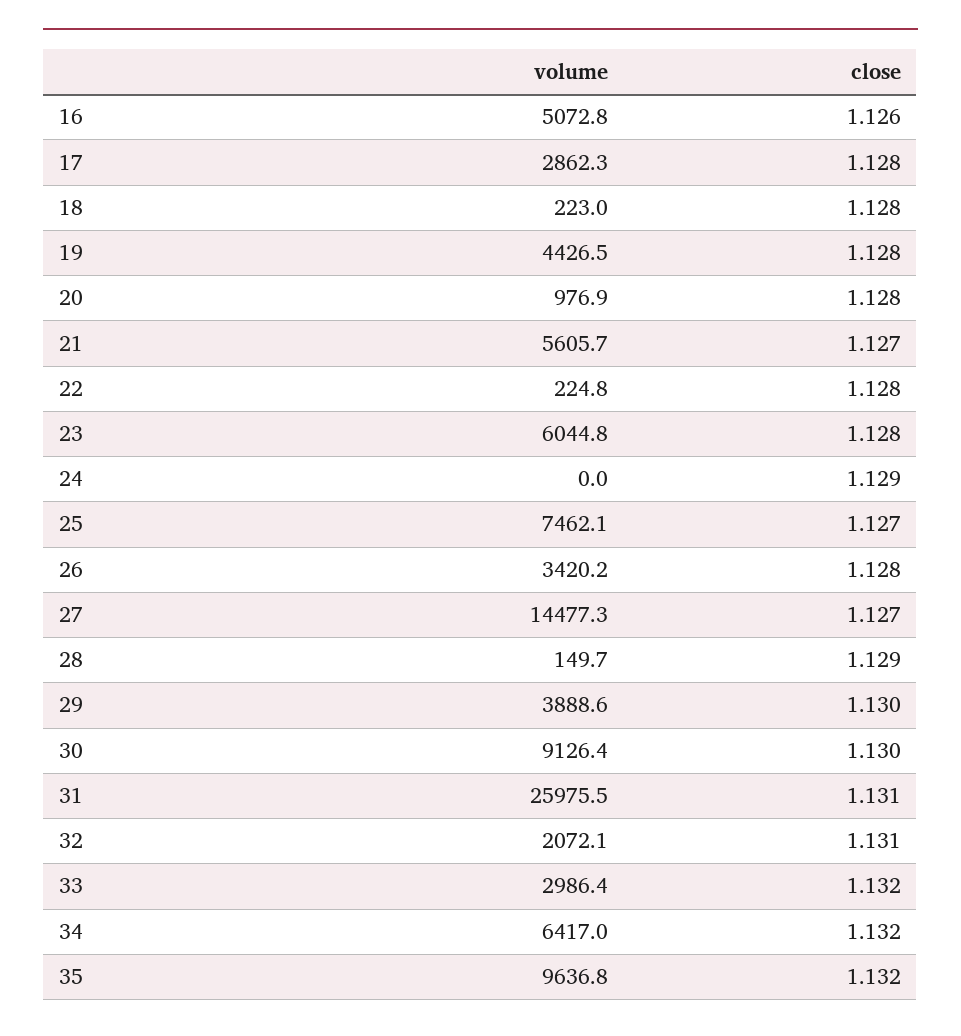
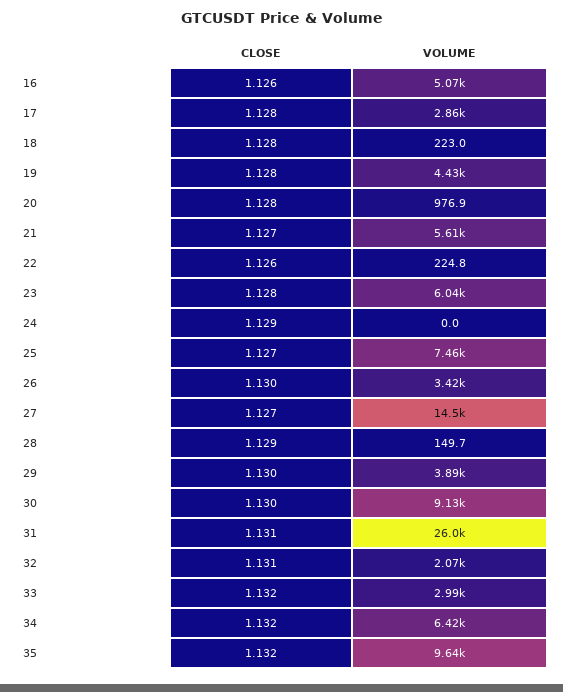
close, 22: 1.128 -> 1.126
close, 26: 1.128 -> 1.13

